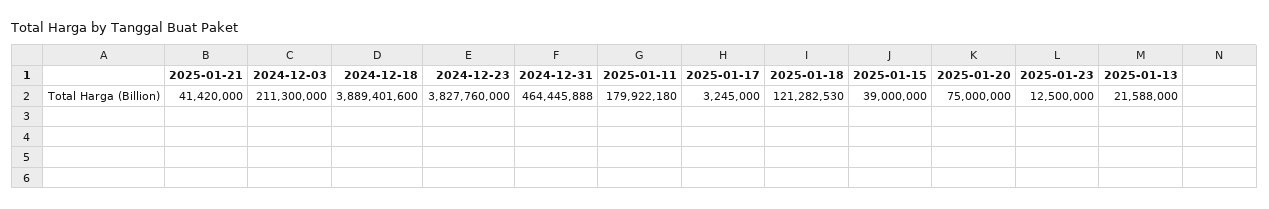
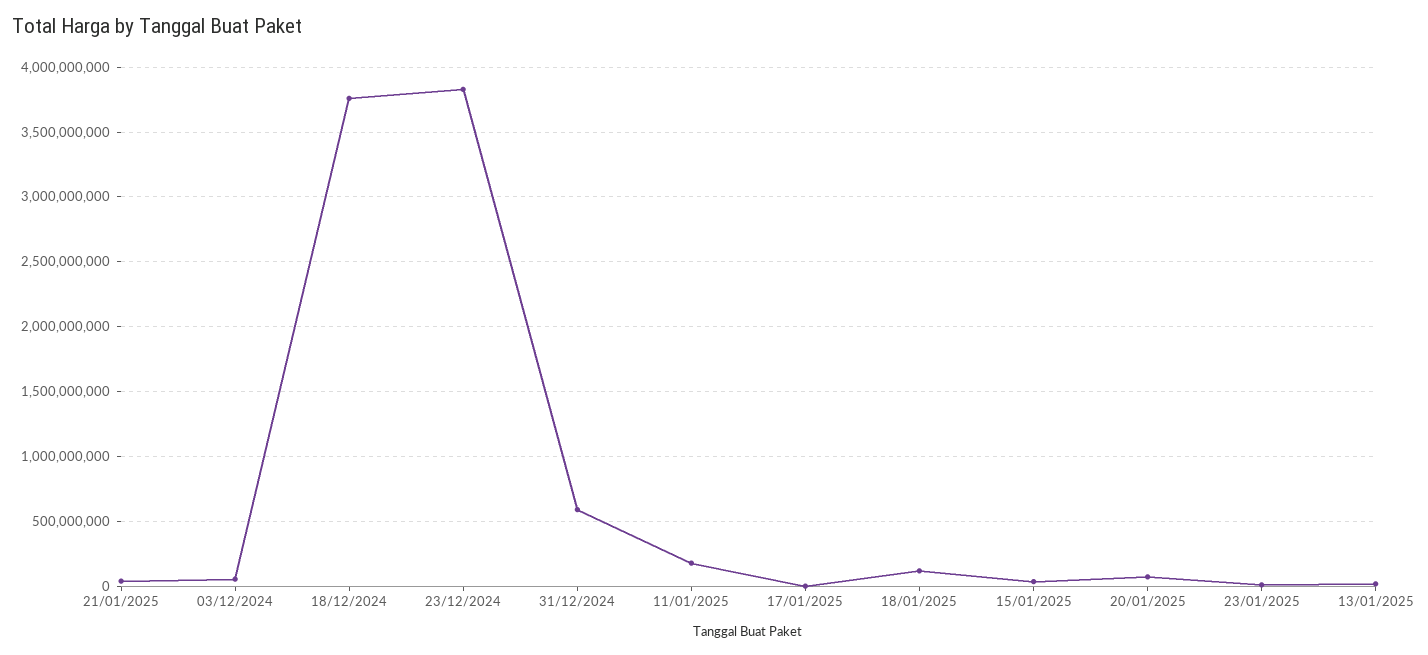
2024-12-03: 211300000 -> 50000000
2024-12-18: 3889401600 -> 3750000000
2024-12-31: 464445888 -> 600000000

